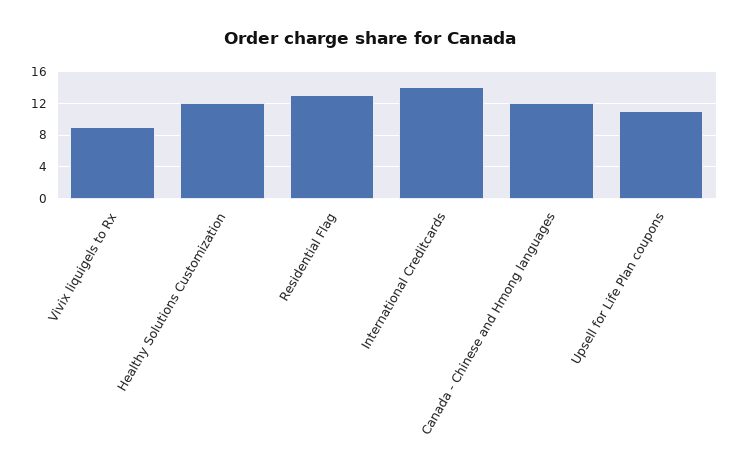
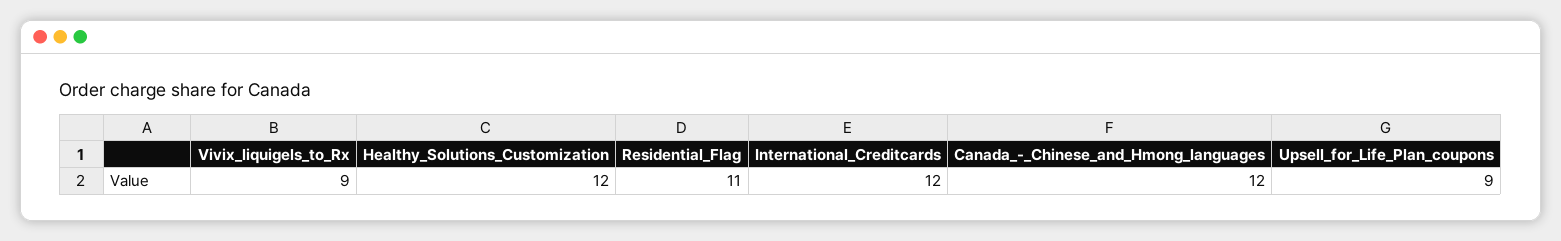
Residential Flag: 13 -> 11
International Creditcards: 14 -> 12
Upsell for Life Plan coupons: 11 -> 9

